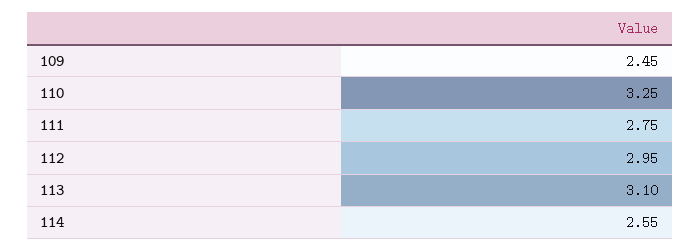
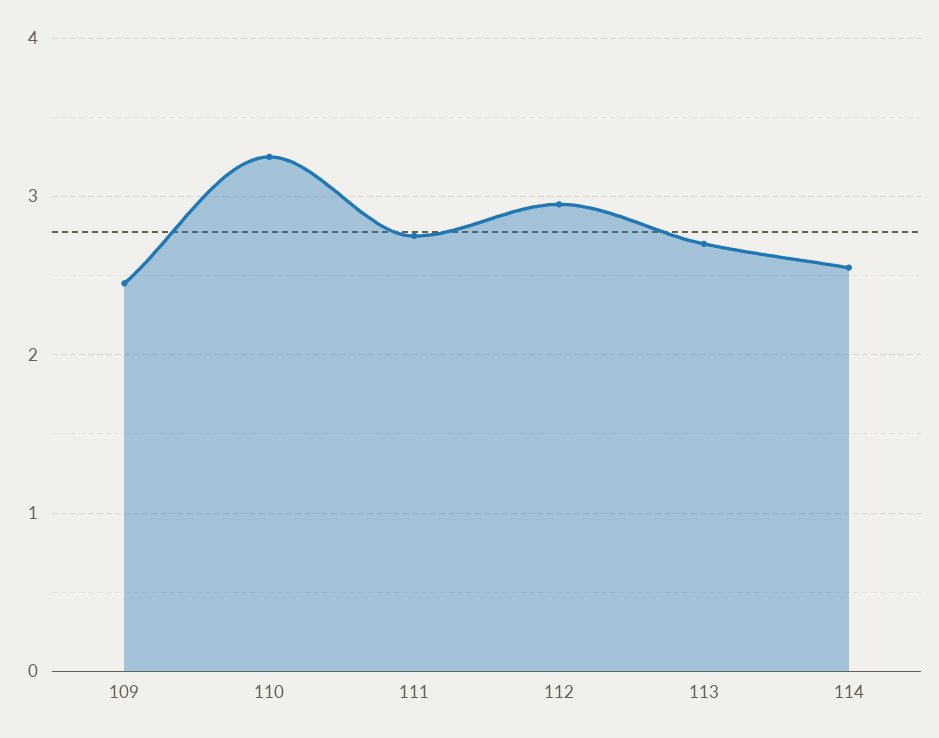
113: 3.1 -> 2.7

